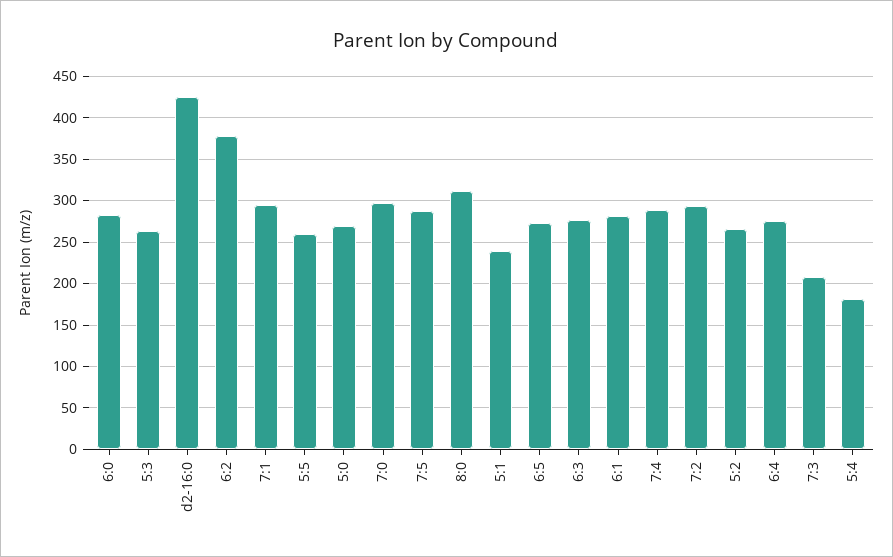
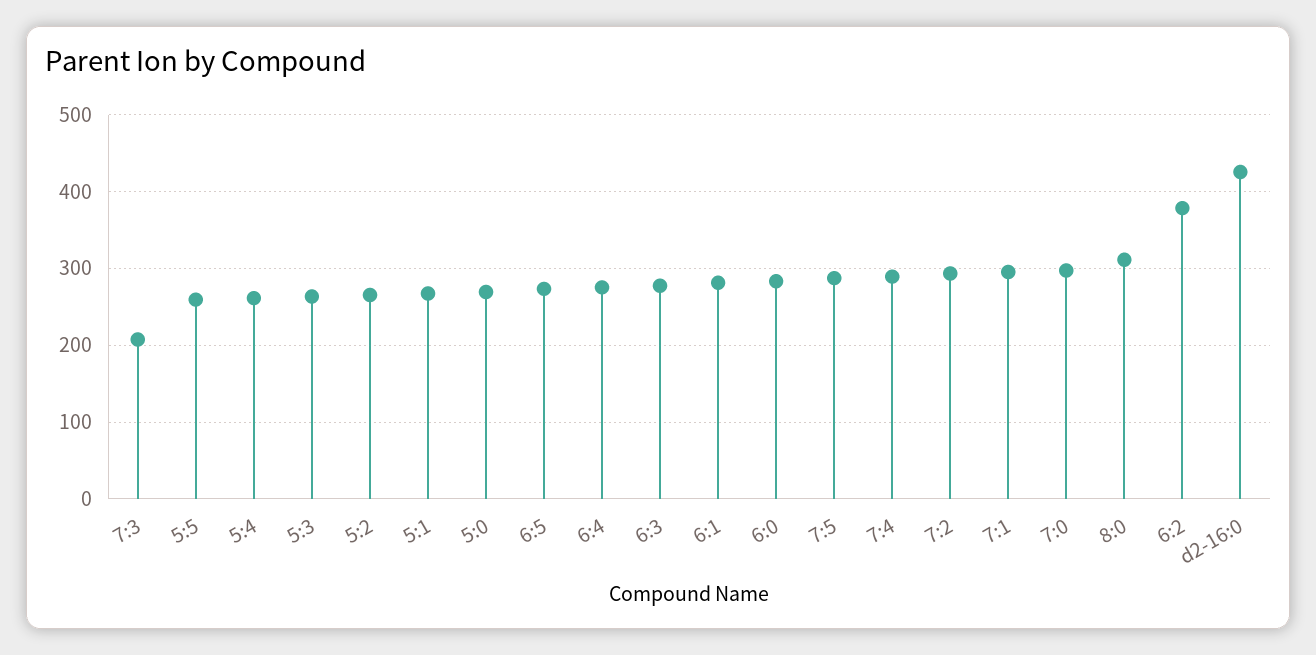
5:1: 240 -> 270
5:4: 180 -> 260

